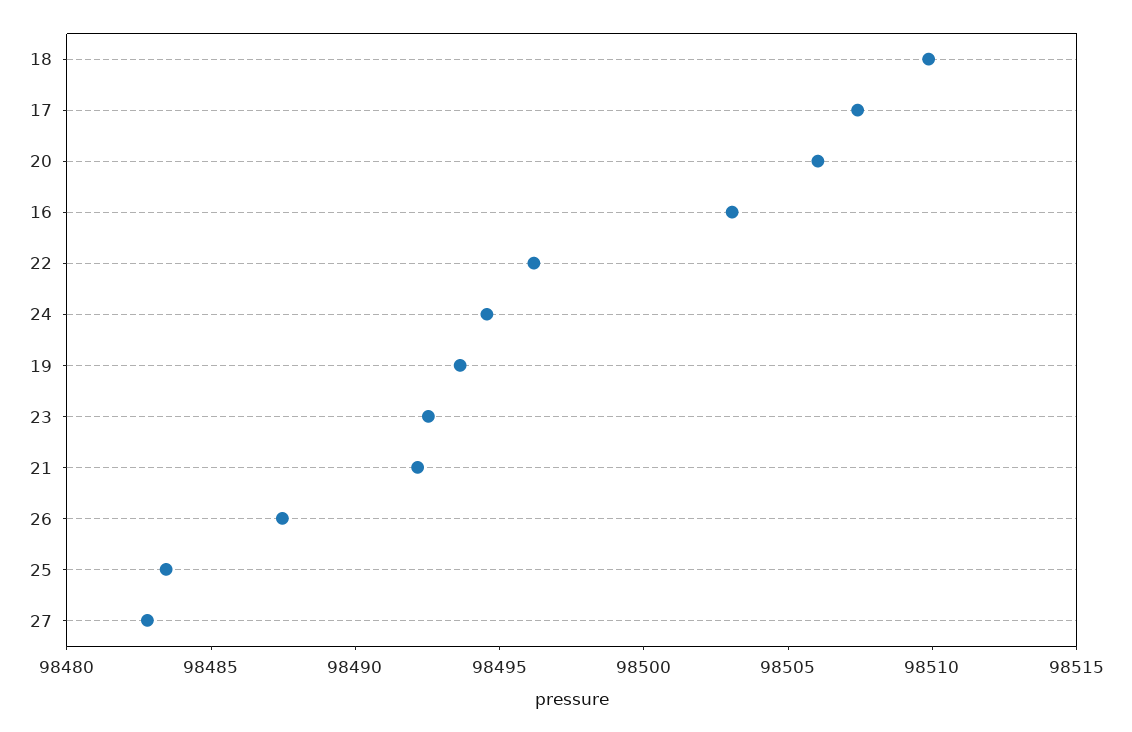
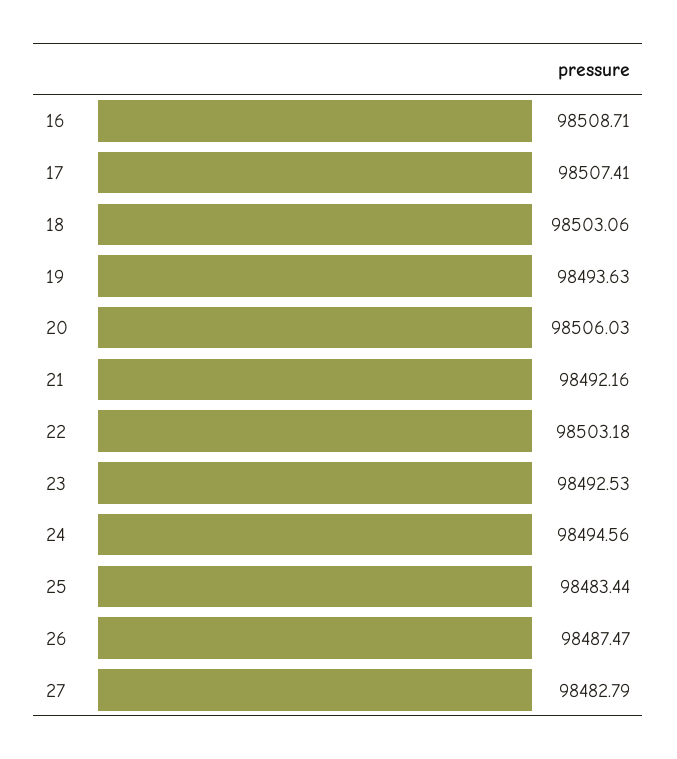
18: 98510 -> 98503.06
16: 98503 -> 98508.71
22: 98496 -> 98503.18

